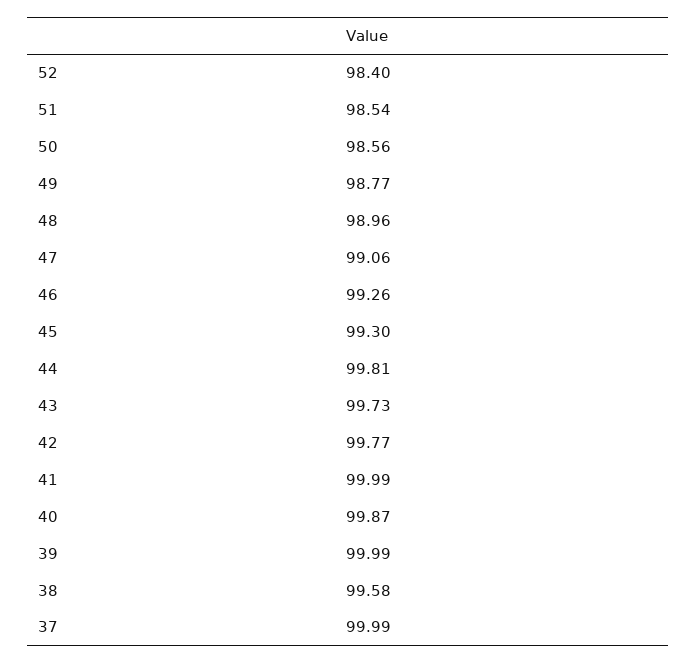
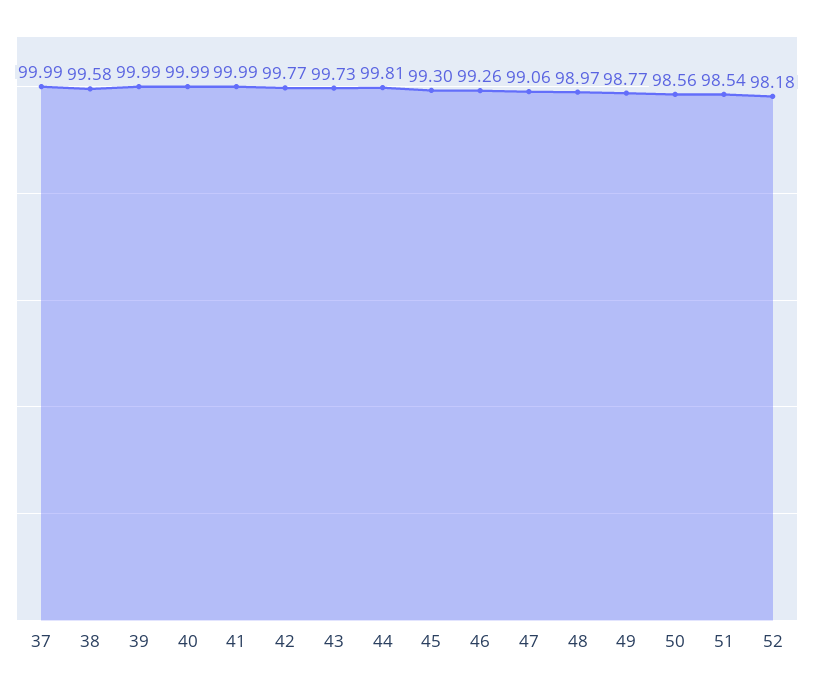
52: 98.4 -> 98.18
48: 98.96 -> 98.97
40: 99.87 -> 99.99

